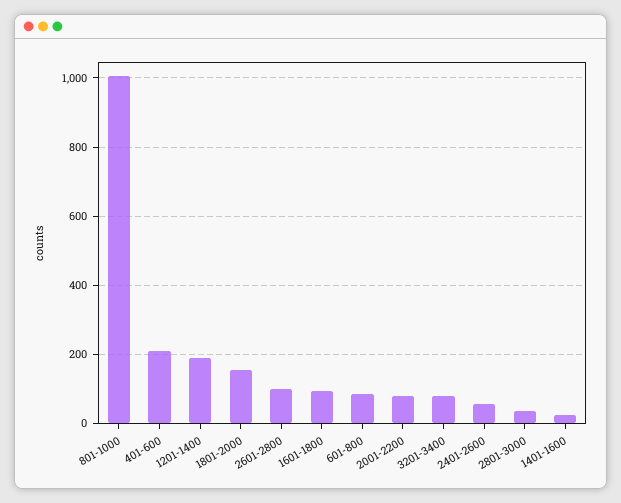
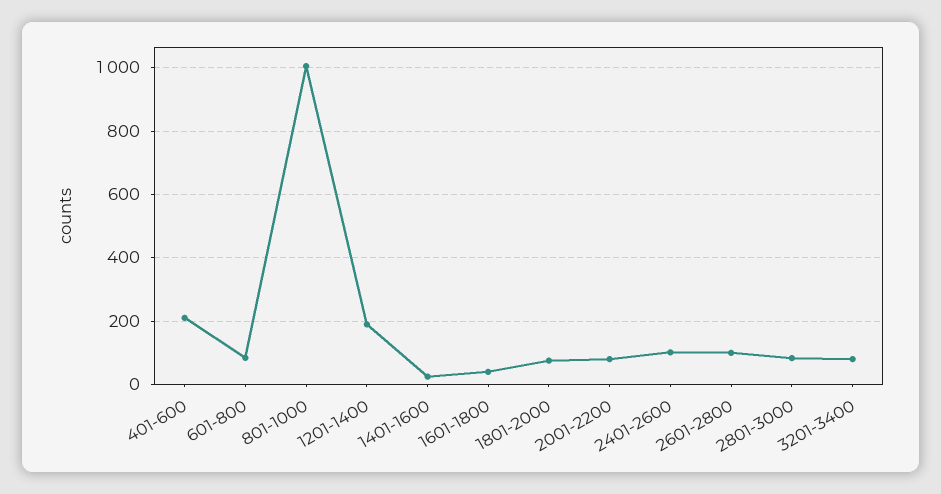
1801-2000: 160 -> 80
1601-1800: 100 -> 40
2401-2600: 60 -> 100
2801-3000: 40 -> 80

